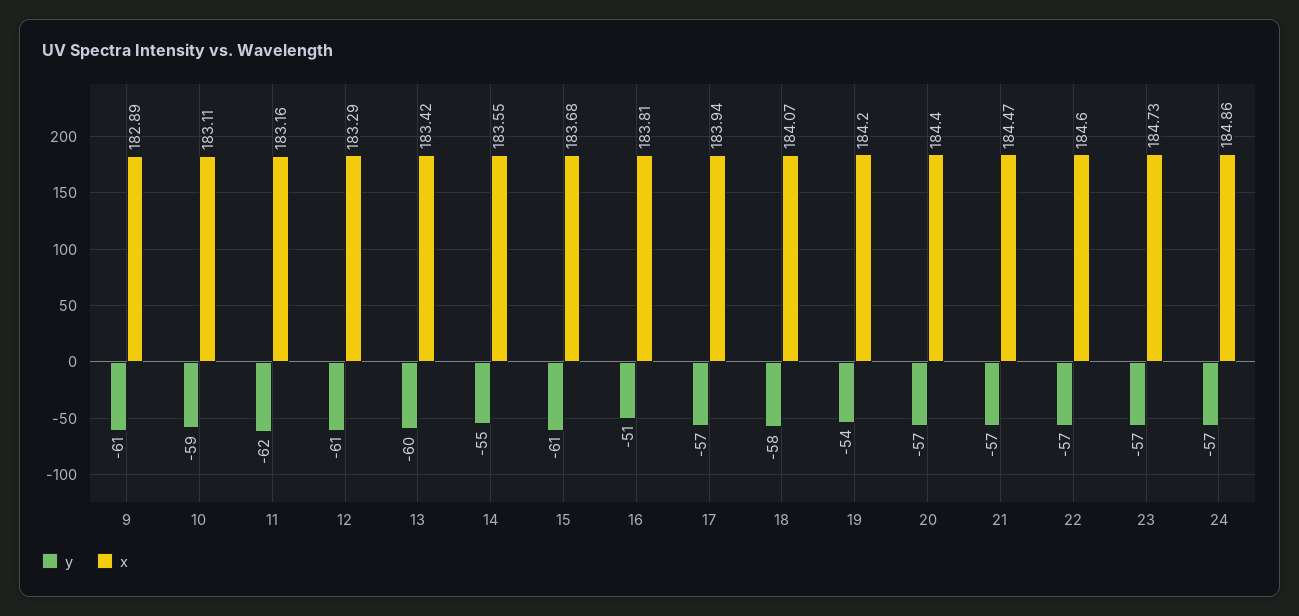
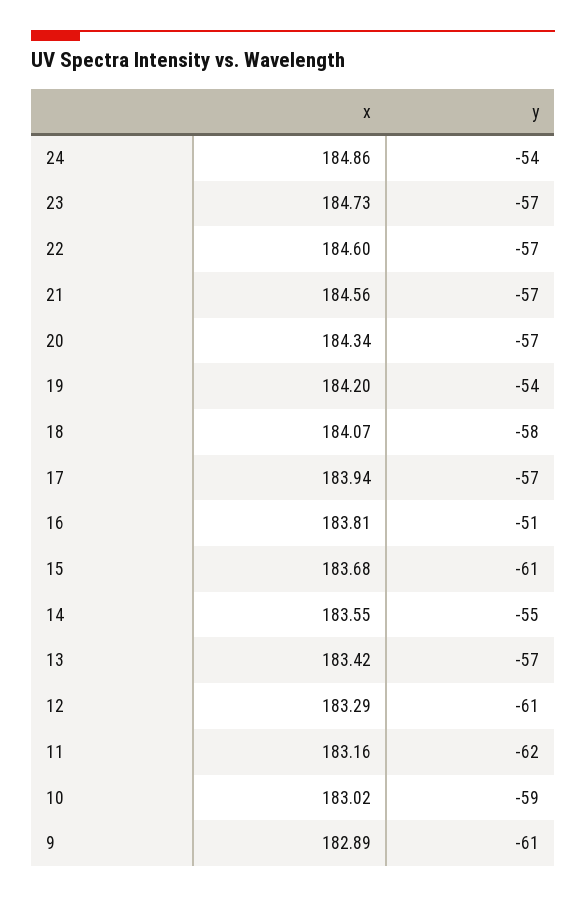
x, 10: 183.11 -> 183.02
y, 13: -60 -> -57
x, 20: 184.4 -> 184.34
x, 21: 184.47 -> 184.56
y, 24: -57 -> -54

